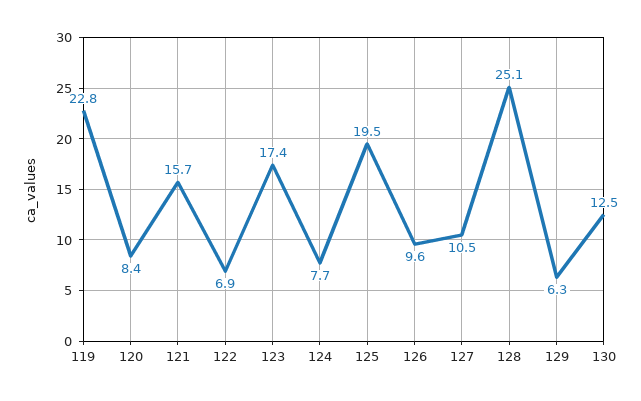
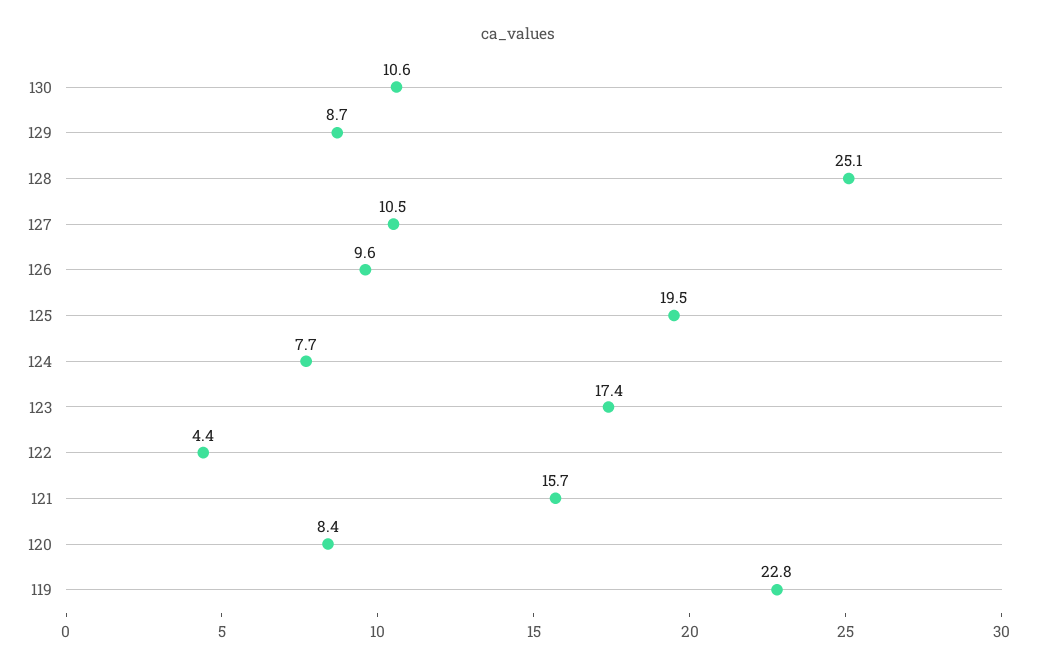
122: 6.9 -> 4.4
129: 6.3 -> 8.7
130: 12.5 -> 10.6

